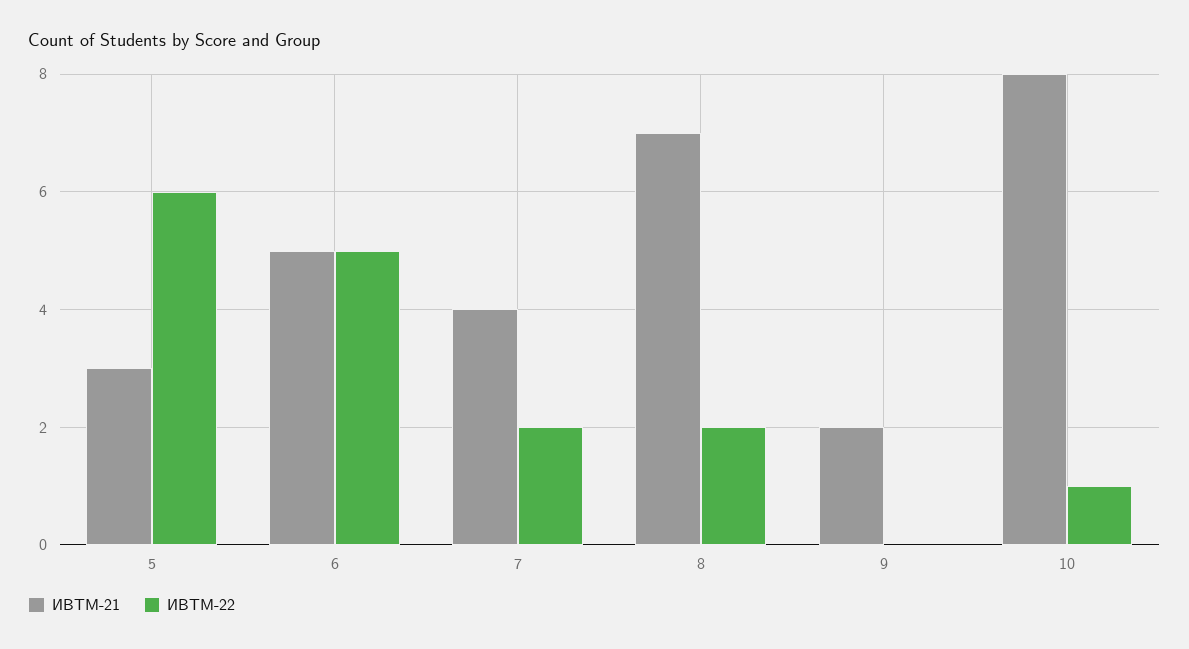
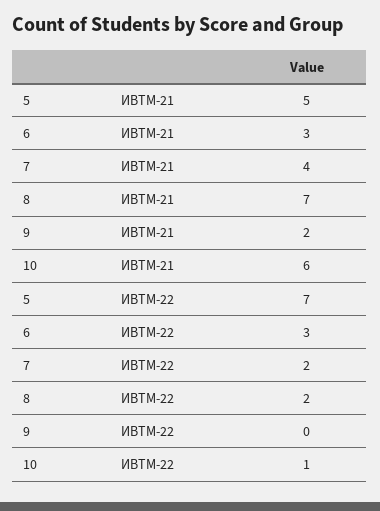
ИВТМ-21, 5: 3 -> 5
ИВТМ-22, 5: 6 -> 7
ИВТМ-21, 6: 5 -> 3
ИВТМ-22, 6: 5 -> 3
ИВТМ-21, 10: 8 -> 6

